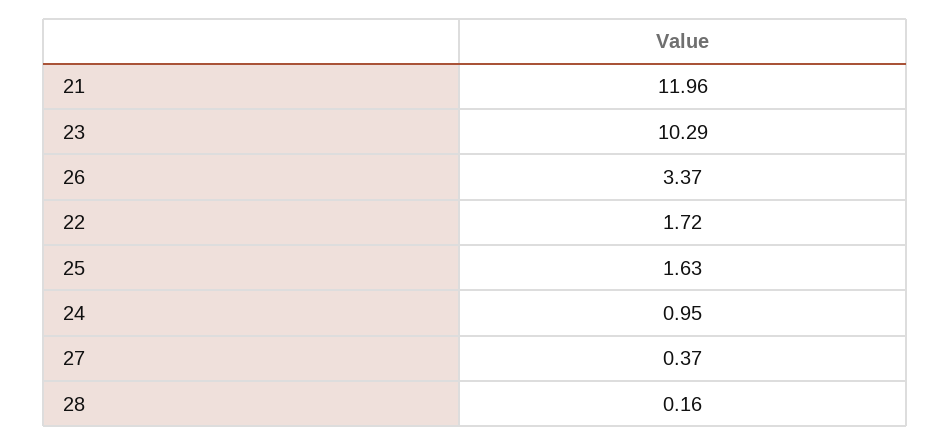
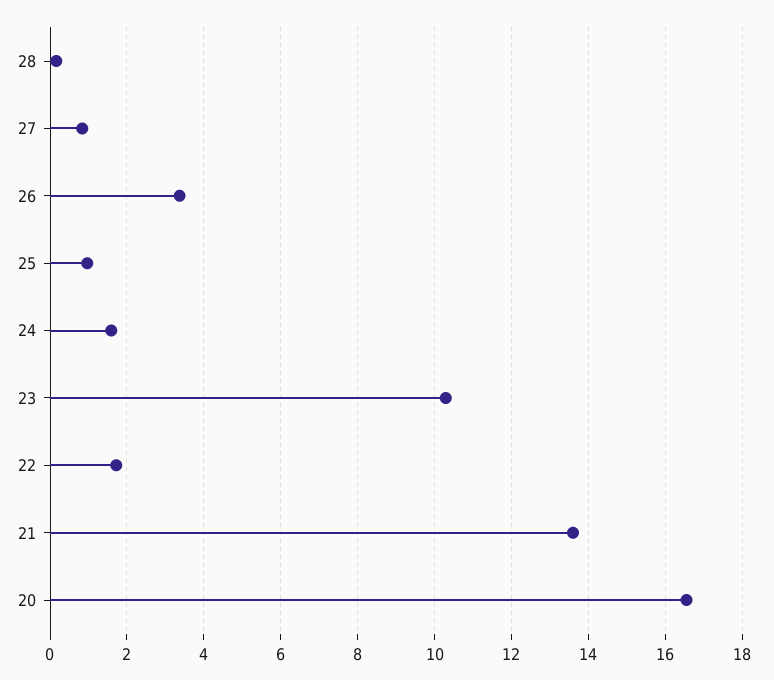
21: 11.96 -> 13.6
25: 1.63 -> 1
24: 0.95 -> 1.6
27: 0.37 -> 0.8
20: none -> 16.6

